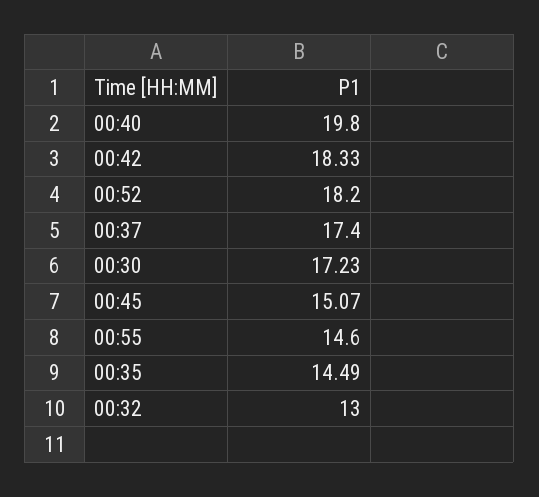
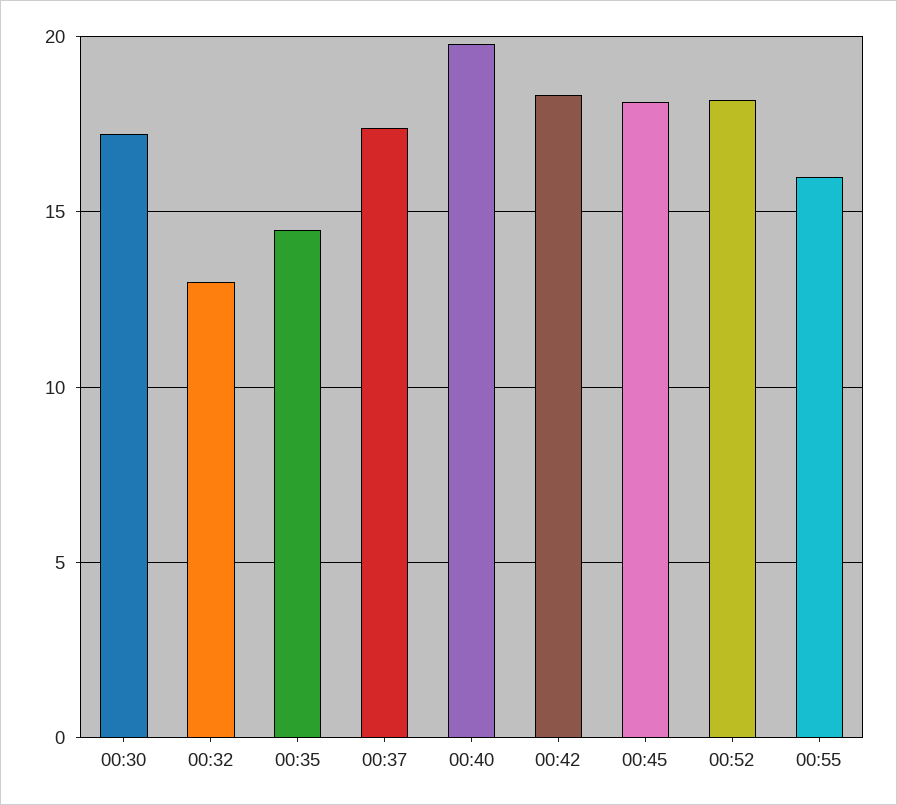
00:45: 15.07 -> 18
00:55: 14.6 -> 16

